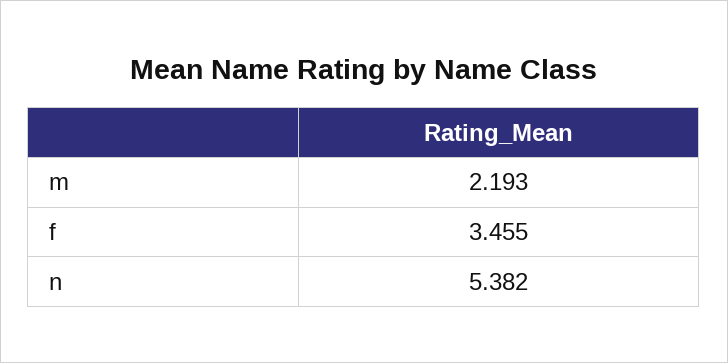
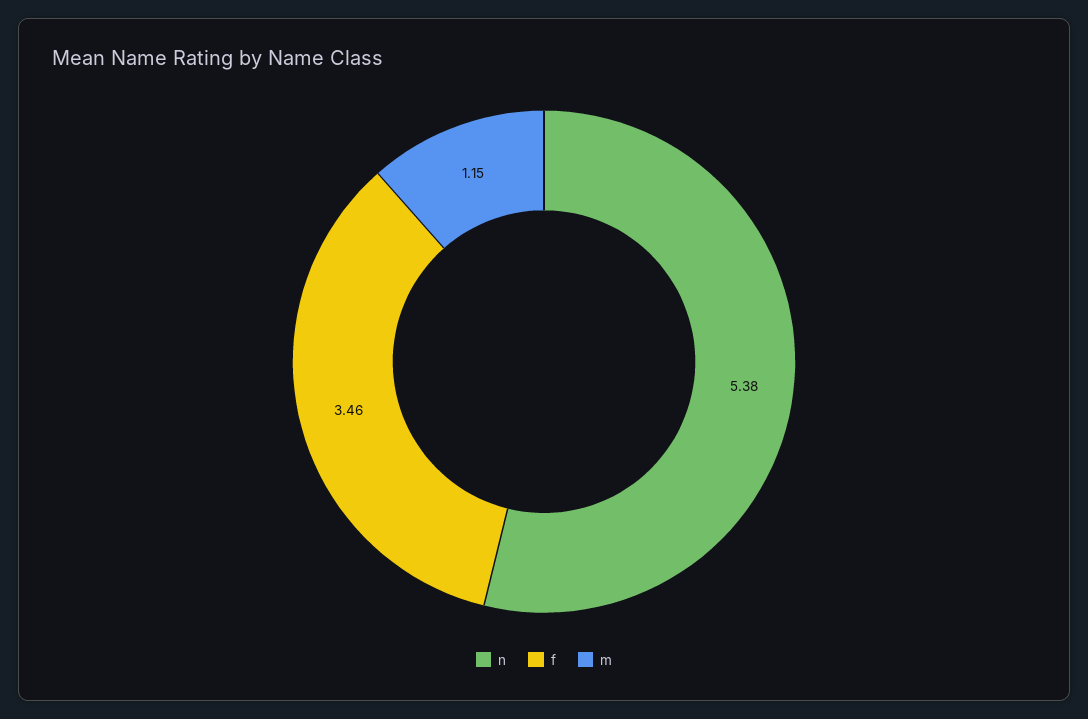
m: 2.193 -> 1.15

